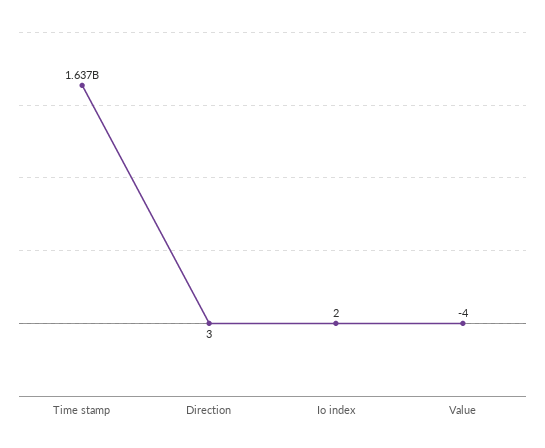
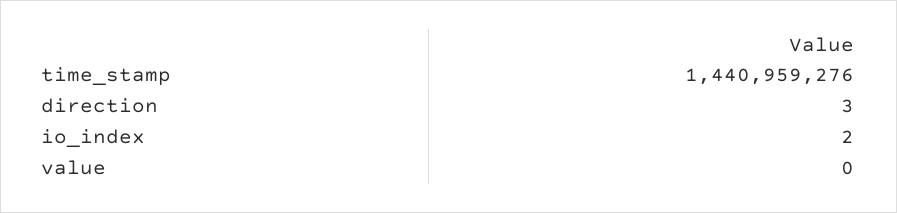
Time stamp: 1637000000 -> 1440959276
Value: -4 -> 0

